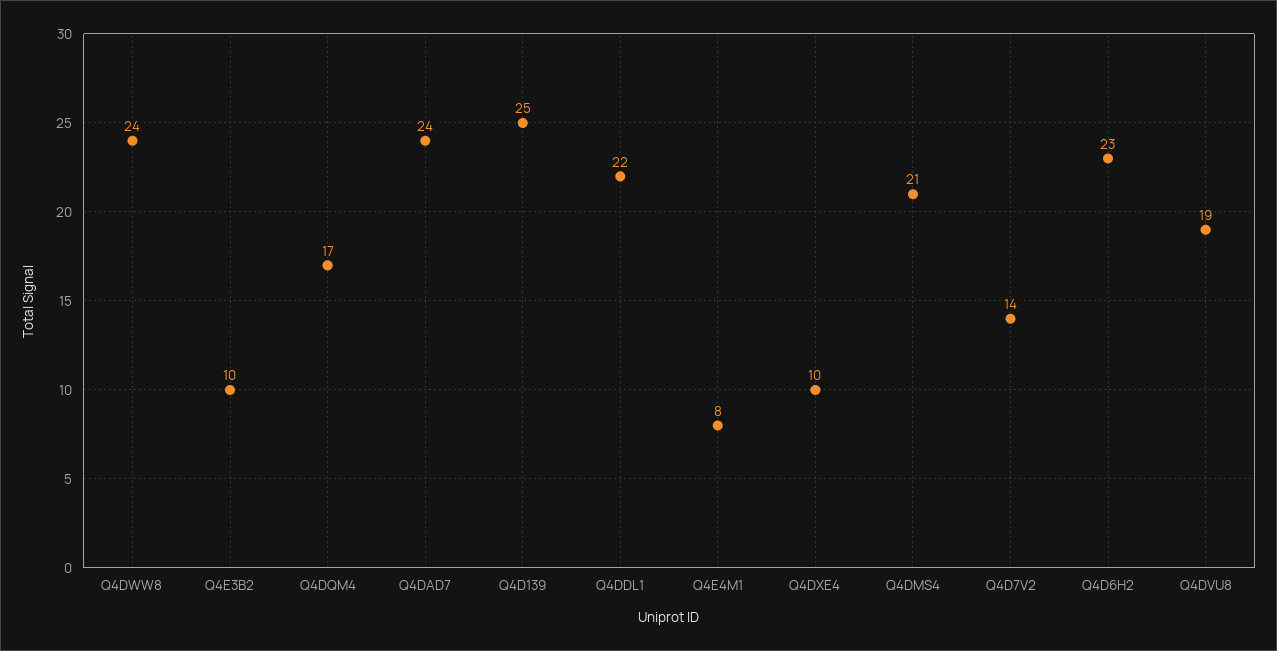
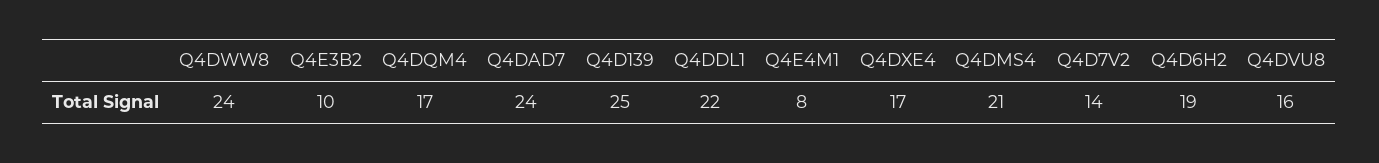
Q4DXE4: 10 -> 17
Q4D6H2: 23 -> 19
Q4DVU8: 19 -> 16

